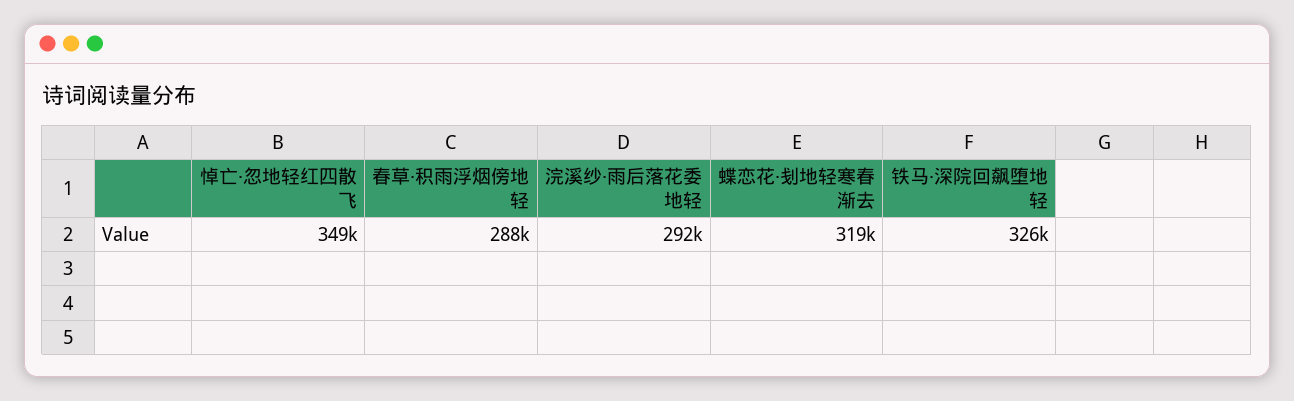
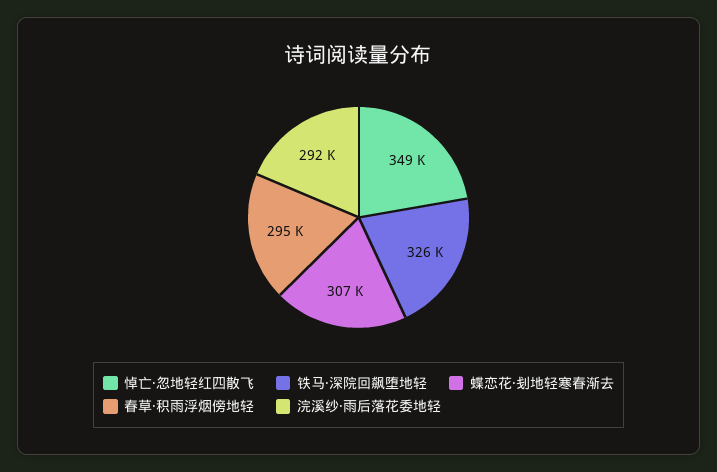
春草·积雨浮烟傍地轻: 288000 -> 295000
蝶恋花·刬地轻寒春渐去: 319000 -> 307000

